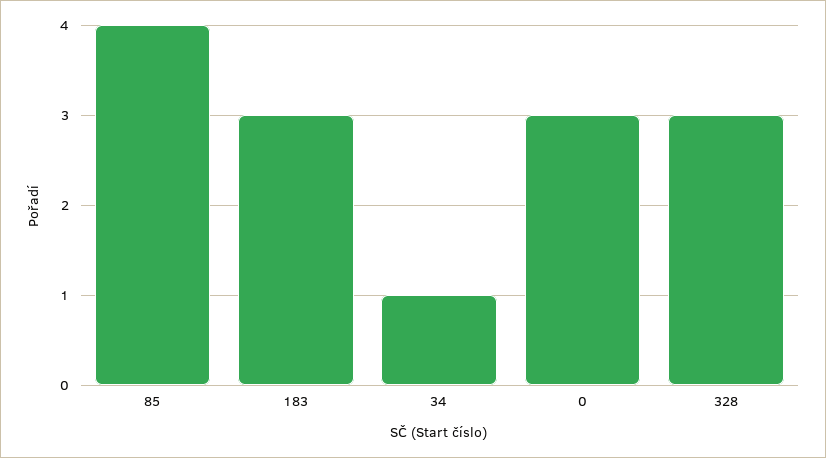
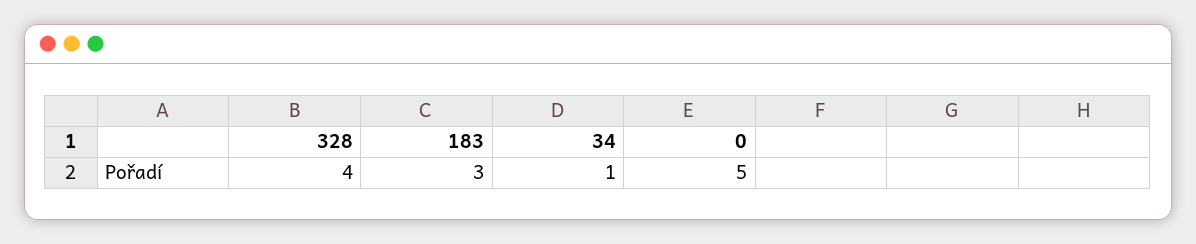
85: 4 -> none
0: 3 -> 5
328: 3 -> 4

